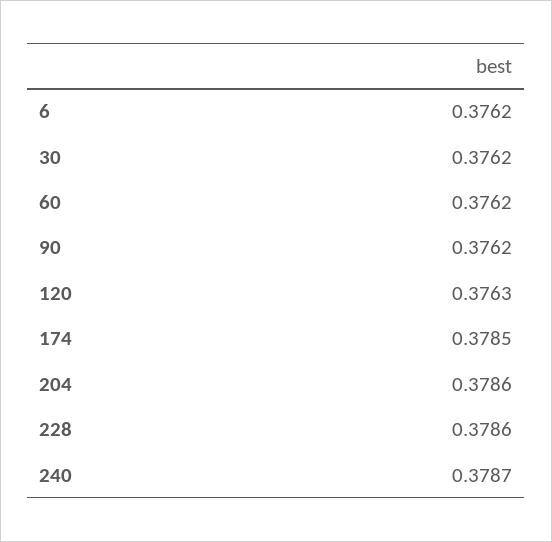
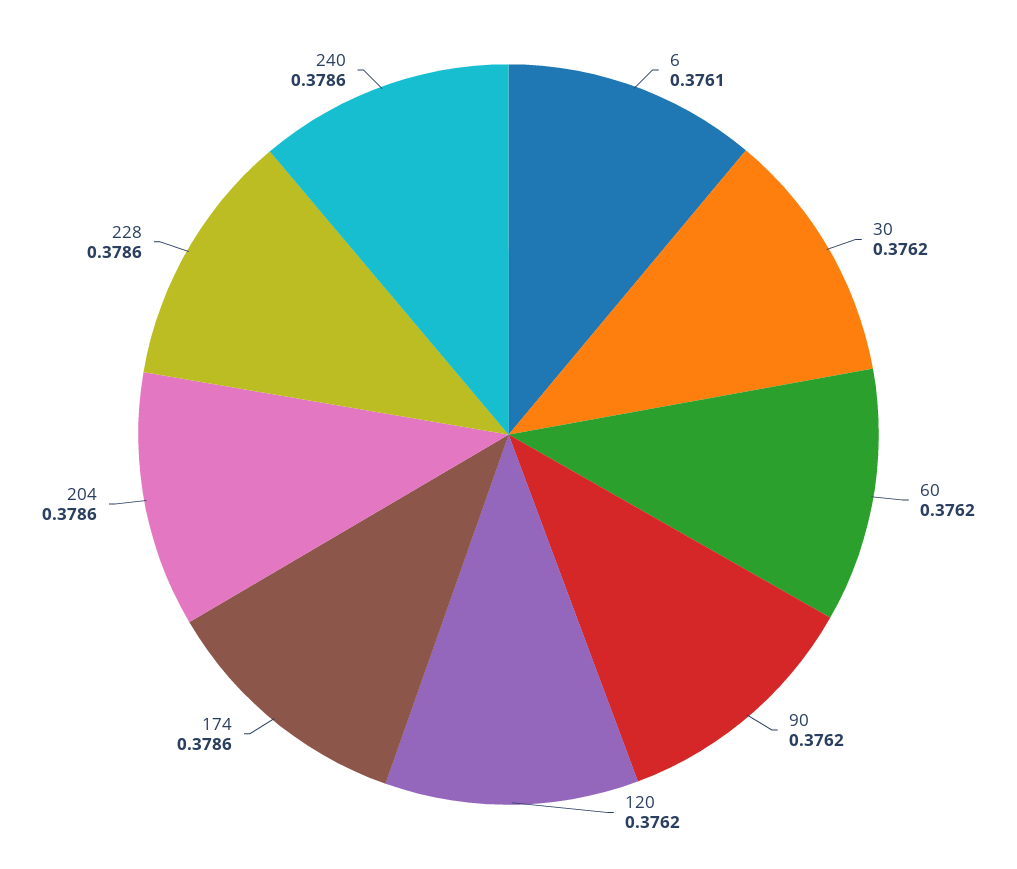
6: 0.3762 -> 0.3761
120: 0.3763 -> 0.3762
174: 0.3785 -> 0.3786
240: 0.3787 -> 0.3786

